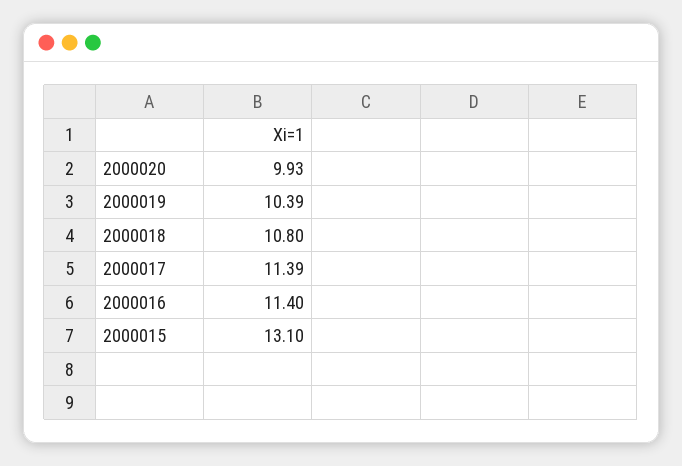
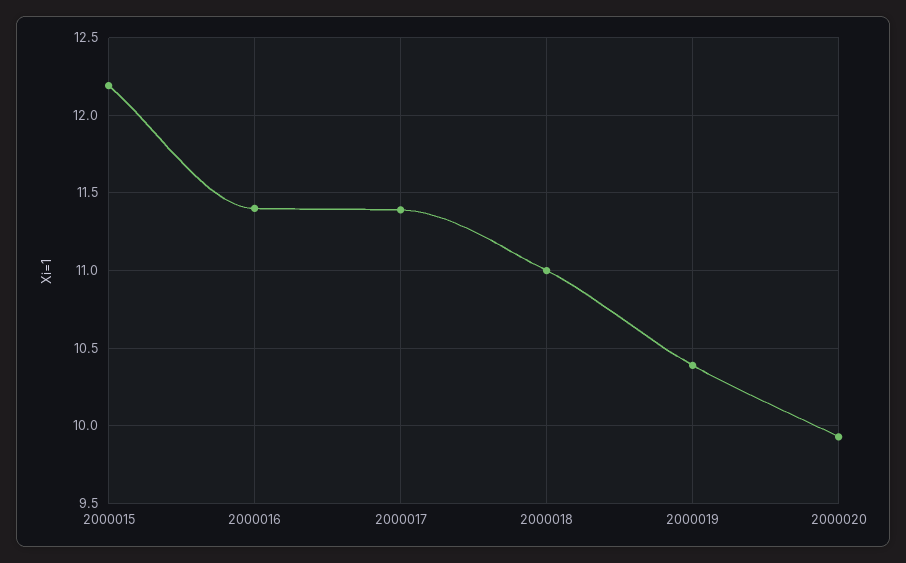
2000018: 10.8 -> 11
2000015: 13.1 -> 12.2

